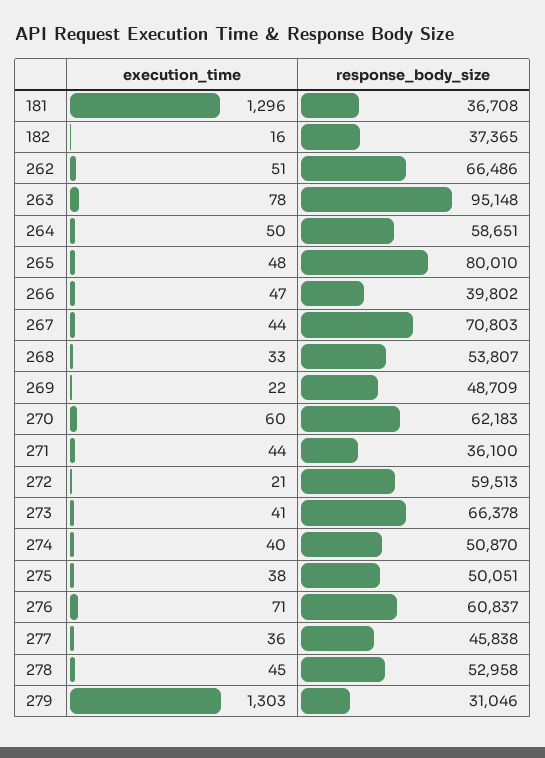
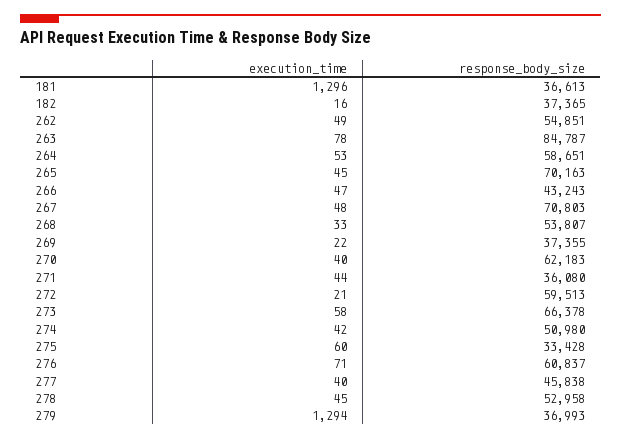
response_body_size, 181: 36708 -> 36613
execution_time, 262: 51 -> 49
response_body_size, 262: 66486 -> 54851
response_body_size, 263: 95148 -> 84787
execution_time, 264: 50 -> 53
execution_time, 265: 48 -> 45
response_body_size, 265: 80010 -> 70163
response_body_size, 266: 39802 -> 43243
execution_time, 267: 44 -> 48
response_body_size, 269: 48709 -> 37355
execution_time, 270: 60 -> 40
response_body_size, 271: 36100 -> 36080
execution_time, 273: 41 -> 58
execution_time, 274: 40 -> 42
response_body_size, 274: 50870 -> 50980
execution_time, 275: 38 -> 60
response_body_size, 275: 50051 -> 33428
execution_time, 277: 36 -> 40
execution_time, 279: 1303 -> 1294
response_body_size, 279: 31046 -> 36993

